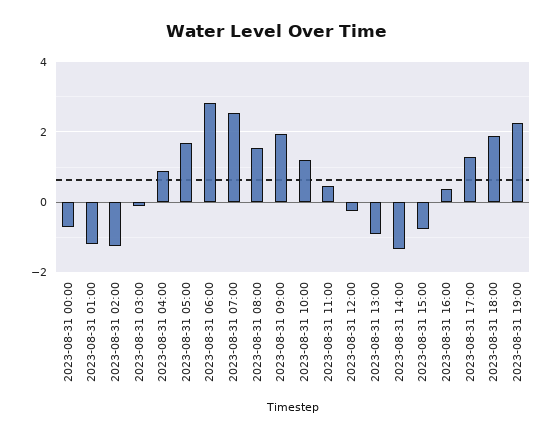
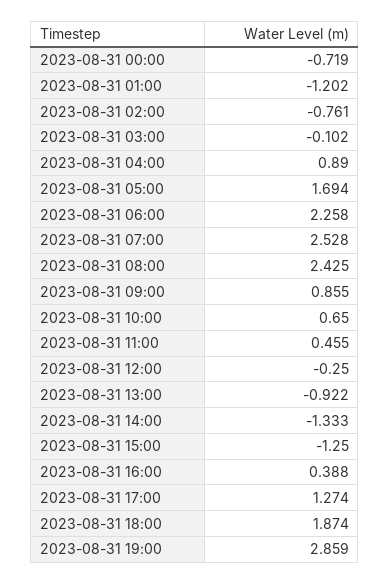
2023-08-31 02:00: -1.2 -> -0.761
2023-08-31 06:00: 2.8 -> 2.258
2023-08-31 08:00: 1.6 -> 2.425
2023-08-31 09:00: 2 -> 0.855
2023-08-31 10:00: 1.2 -> 0.65
2023-08-31 15:00: -0.8 -> -1.25
2023-08-31 19:00: 2.2 -> 2.859

